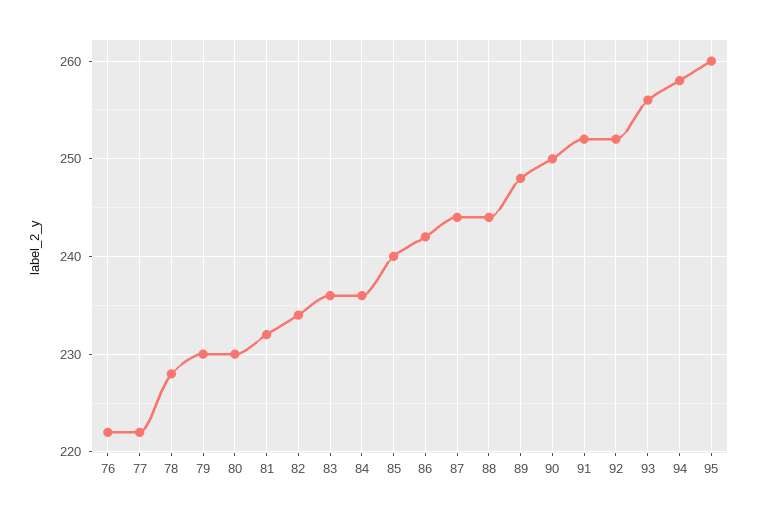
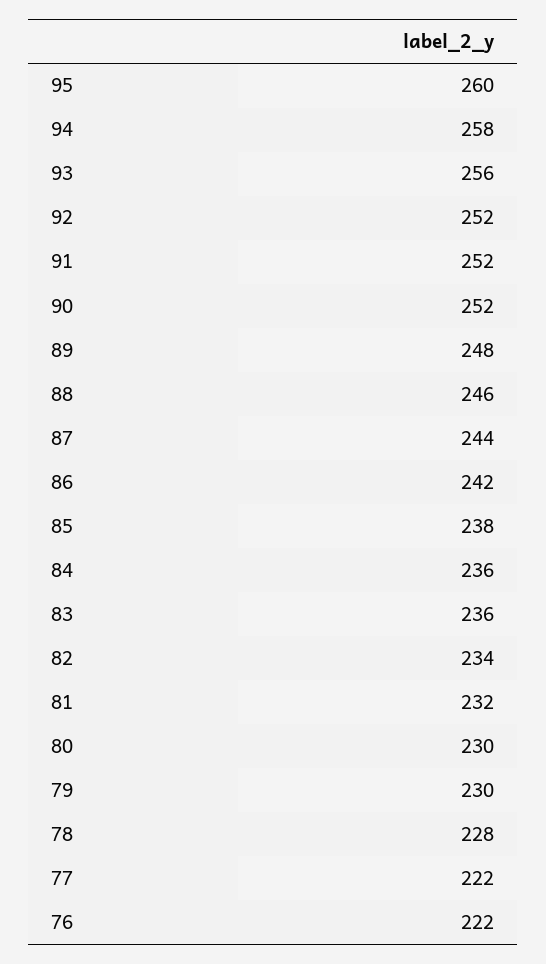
85: 240 -> 238
88: 244 -> 246
90: 250 -> 252

